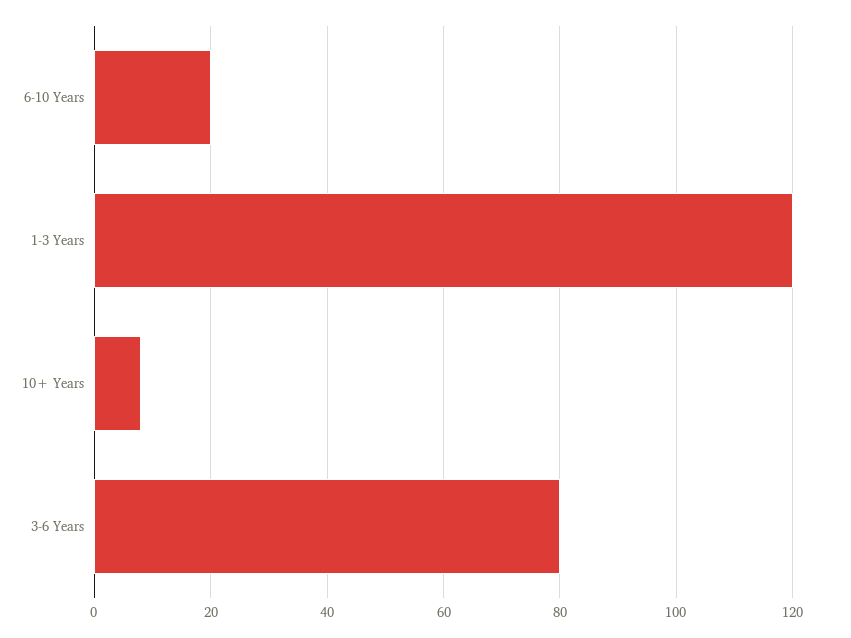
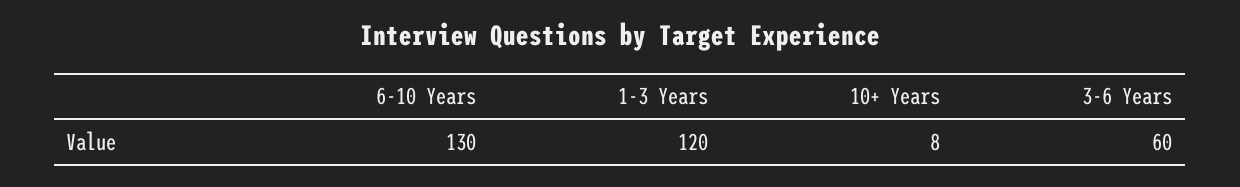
6-10 Years: 20 -> 130
3-6 Years: 80 -> 60

